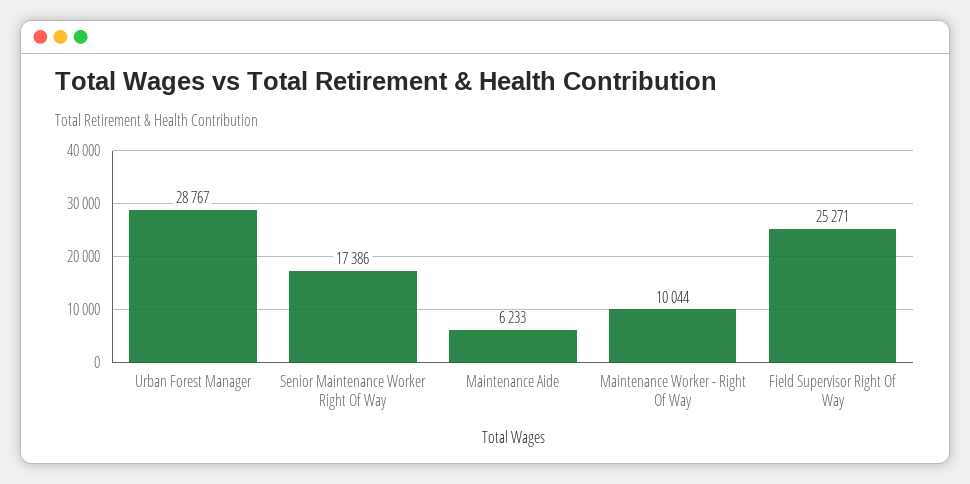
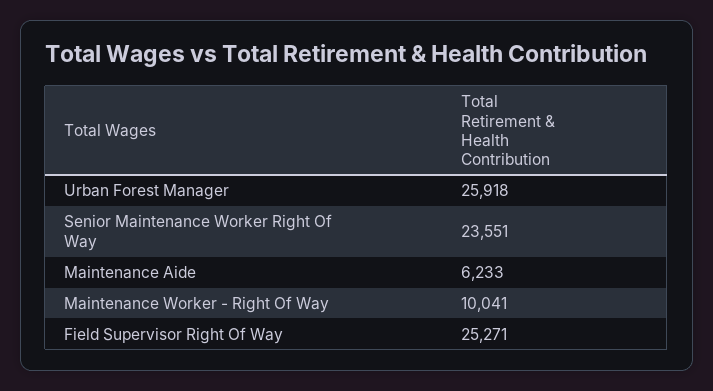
Urban Forest Manager: 28767 -> 25918
Senior Maintenance Worker Right Of Way: 17386 -> 23551
Maintenance Worker - Right Of Way: 10044 -> 10041

